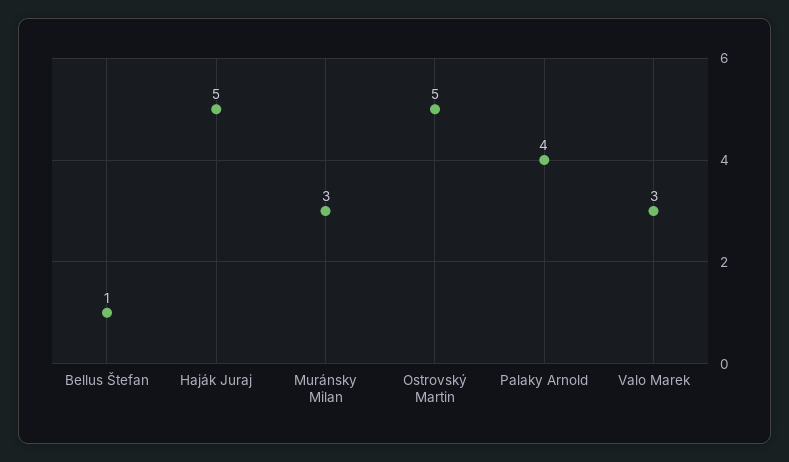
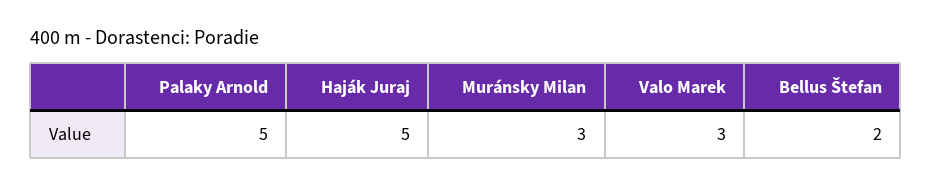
Bellus Štefan: 1 -> 2
Ostrovský Martin: 5 -> none
Palaky Arnold: 4 -> 5

